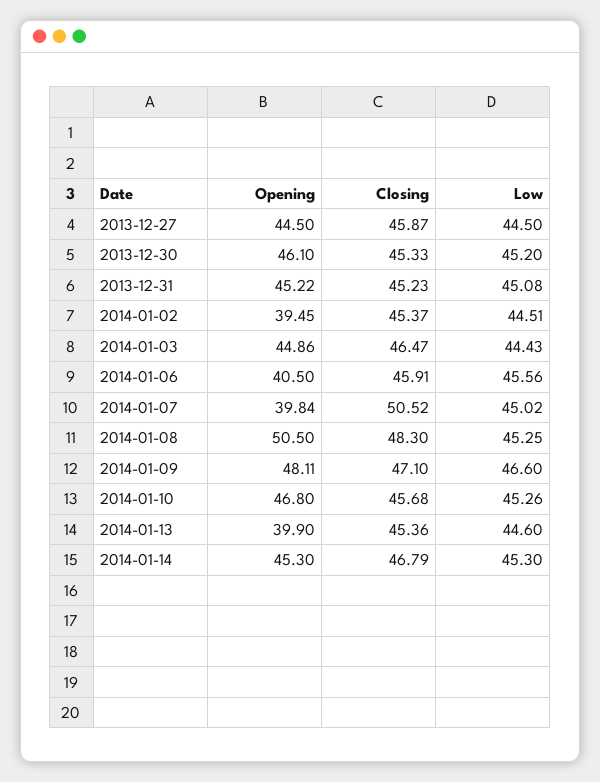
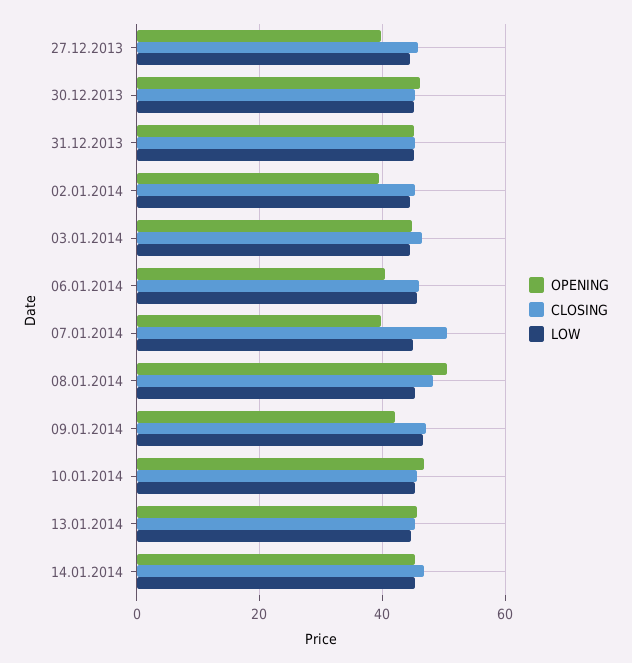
Opening, 2013-12-27: 44.5 -> 40
Opening, 2014-01-09: 48.11 -> 42
Opening, 2014-01-13: 39.9 -> 46

